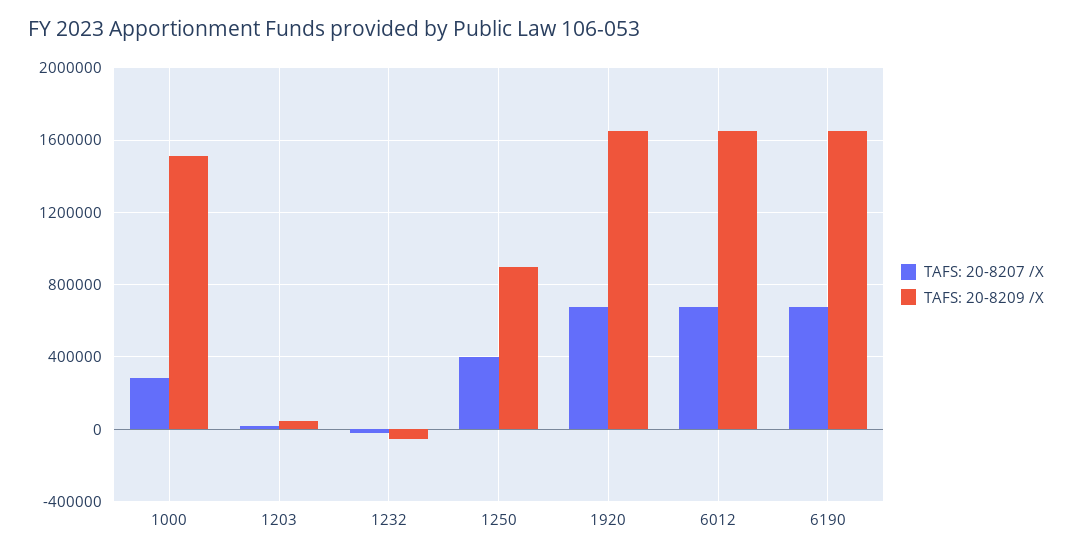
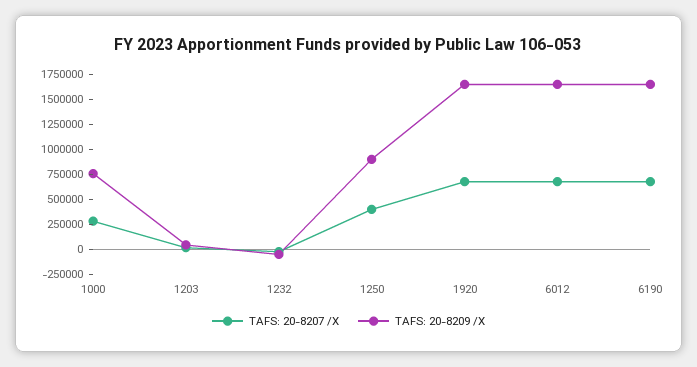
TAFS: 20-8209 /X, 1000: 1500000 -> 750000

